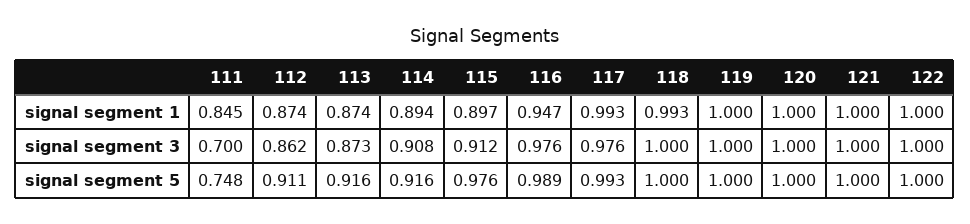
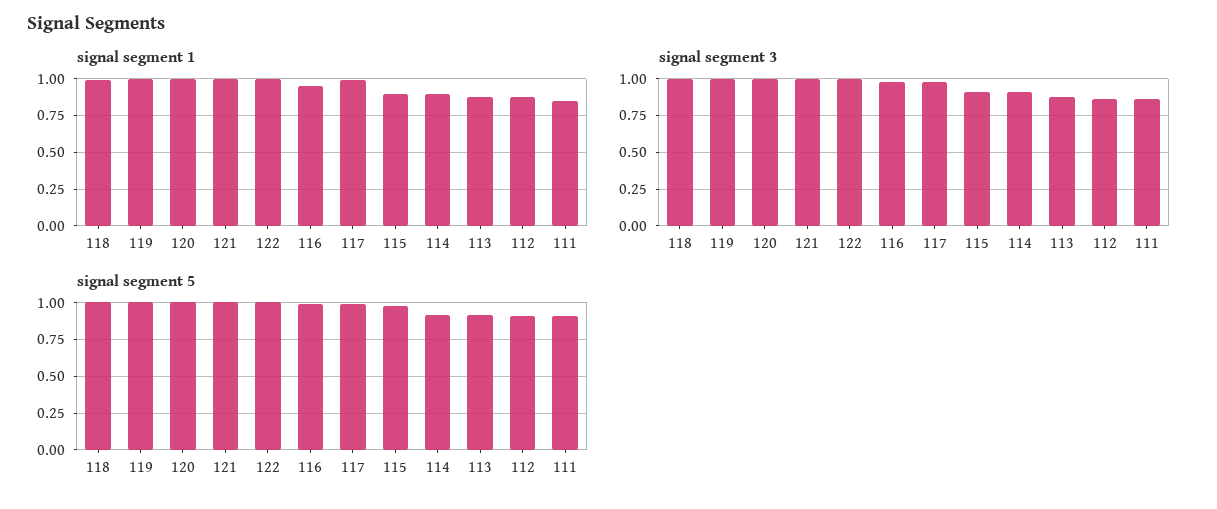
signal segment 3, 111: 0.7 -> 0.85
signal segment 5, 111: 0.748 -> 0.9

